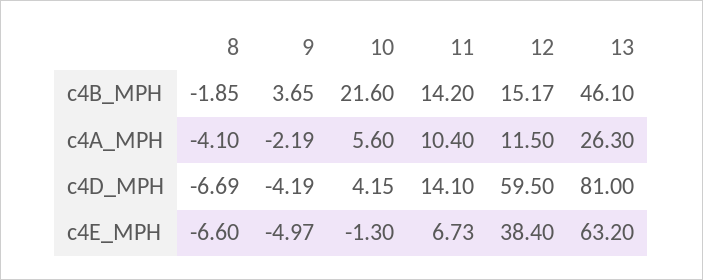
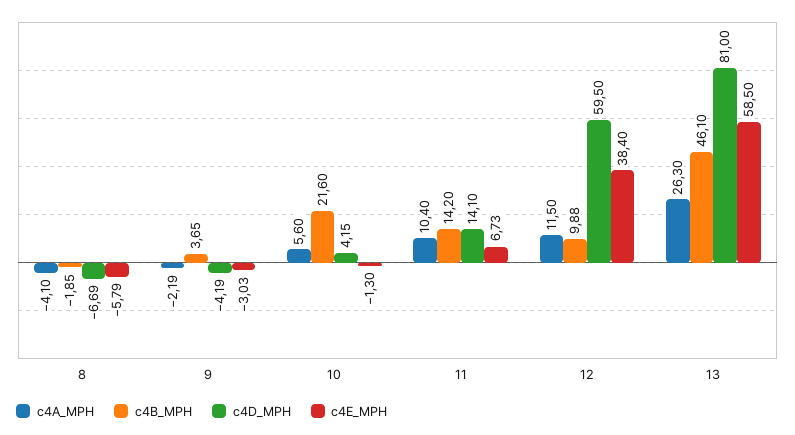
c4B_MPH, 12: 15.17 -> 9.88
c4E_MPH, 8: -6.6 -> -5.79
c4E_MPH, 9: -4.97 -> -3.03
c4E_MPH, 13: 63.2 -> 58.5

